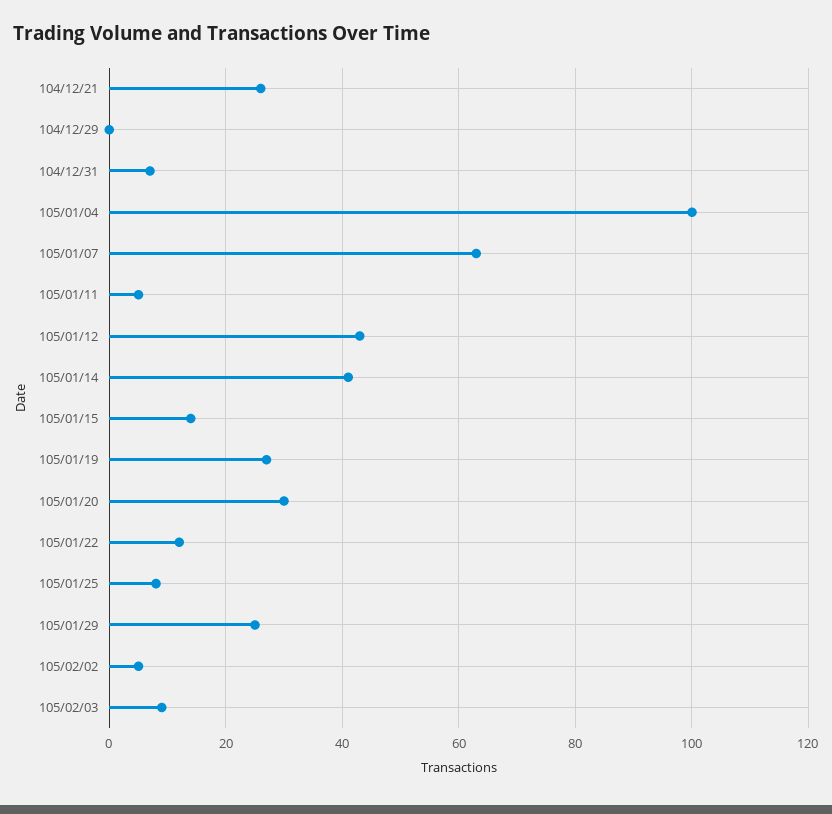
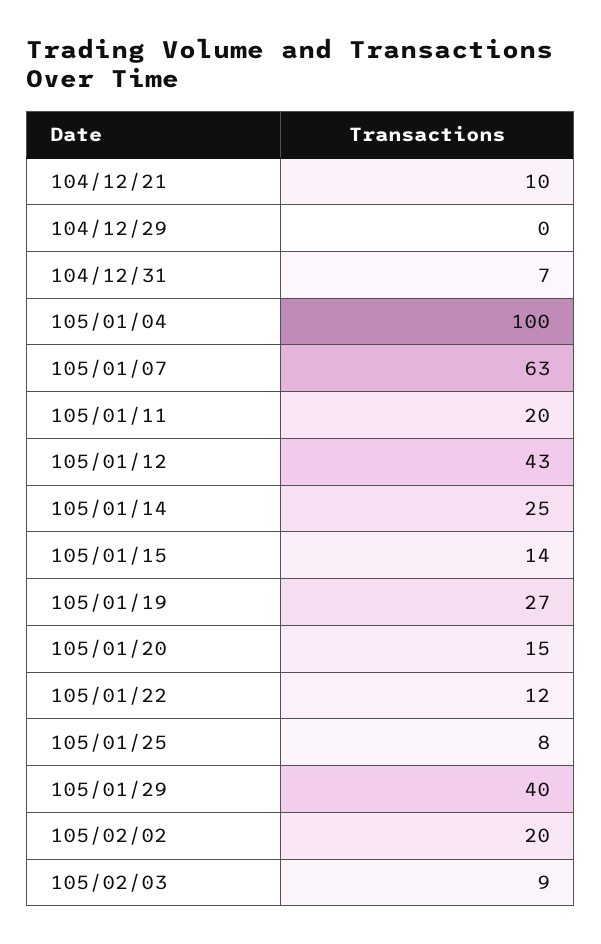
104/12/21: 25 -> 10
105/01/11: 5 -> 20
105/01/14: 40 -> 25
105/01/20: 30 -> 15
105/01/29: 25 -> 40
105/02/02: 5 -> 20

